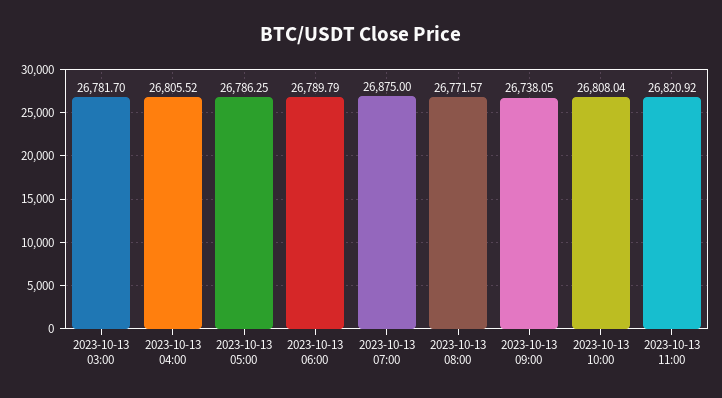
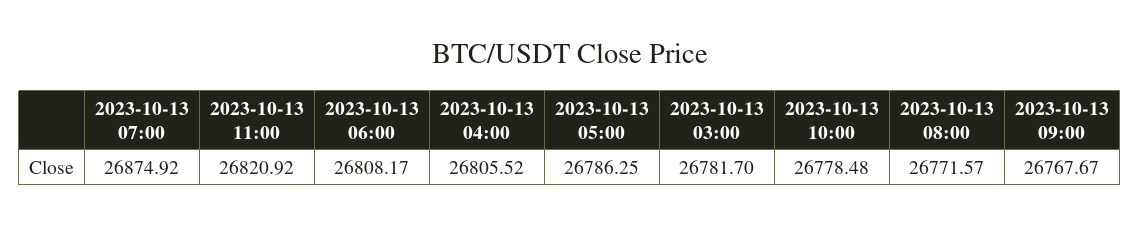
2023-10-13 06:00: 26789.79 -> 26808.17
2023-10-13 07:00: 26875 -> 26874.92
2023-10-13 09:00: 26738.05 -> 26767.67
2023-10-13 10:00: 26808.04 -> 26778.48

